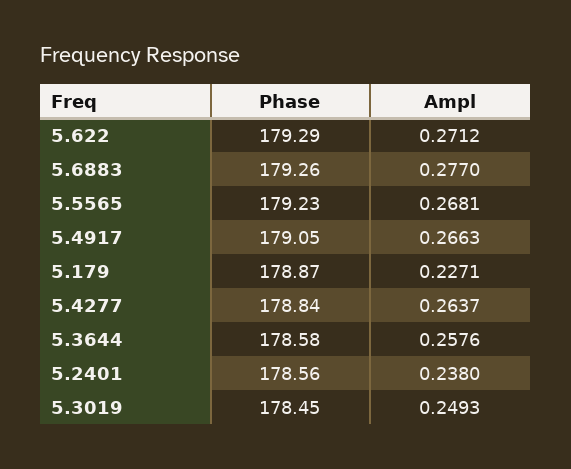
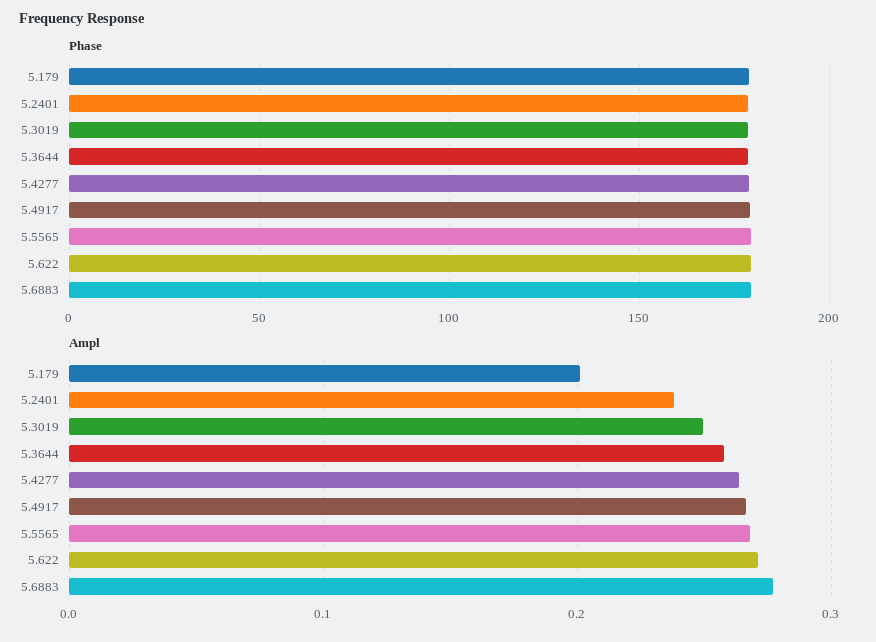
Ampl, 5.179: 0.2271 -> 0.2

